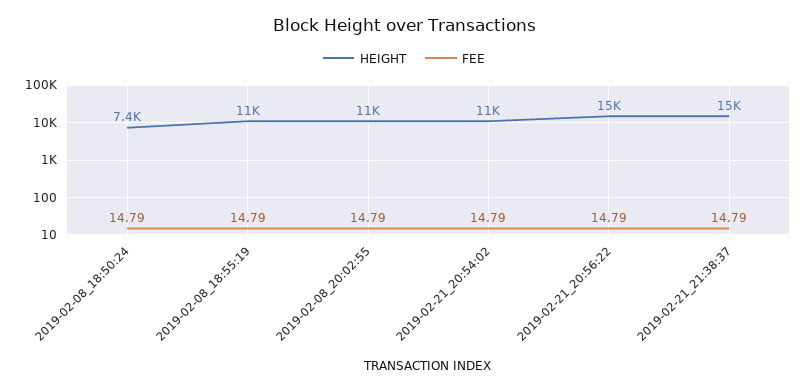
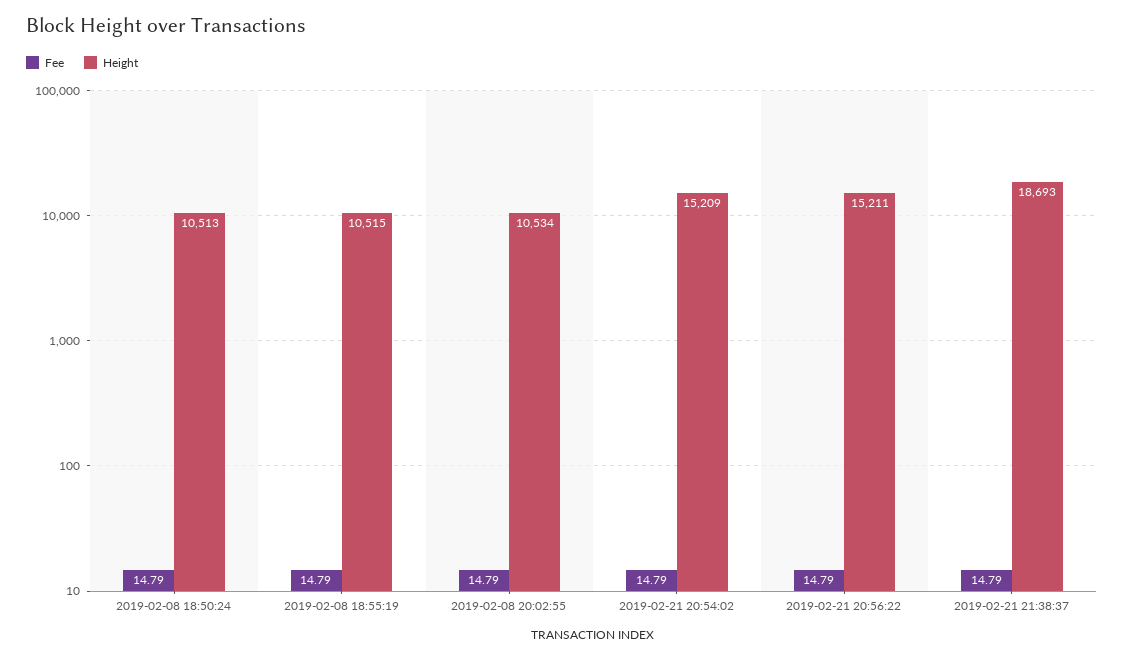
HEIGHT, 2019-02-08_18:50:24: 7400 -> 10513
HEIGHT, 2019-02-21_20:54:02: 11000 -> 15209
HEIGHT, 2019-02-21_21:38:37: 15000 -> 18693

